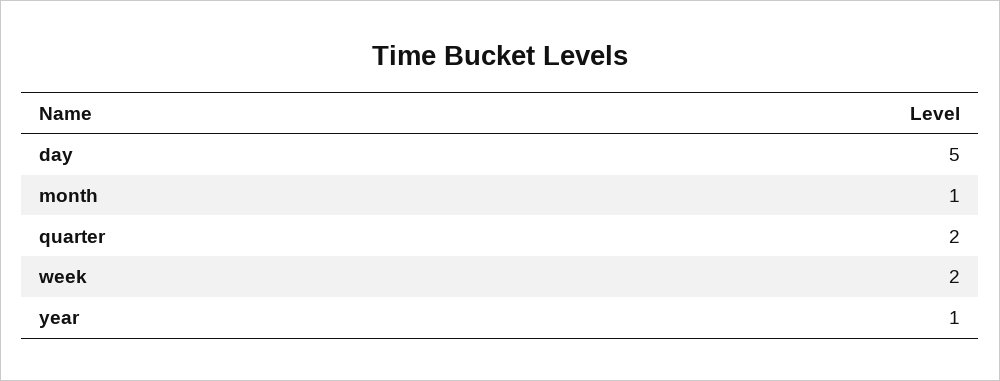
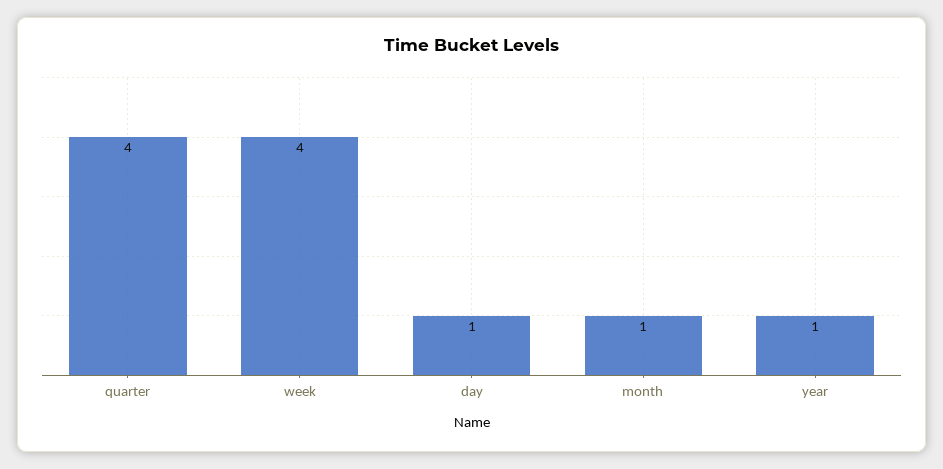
day: 5 -> 1
quarter: 2 -> 4
week: 2 -> 4

